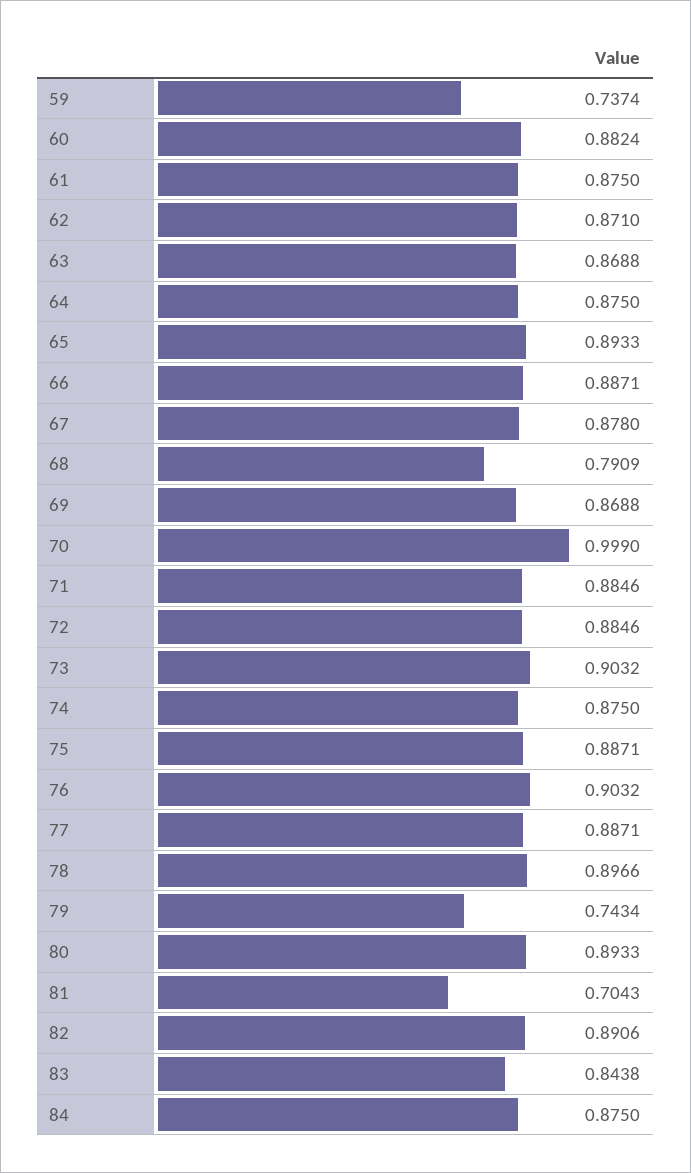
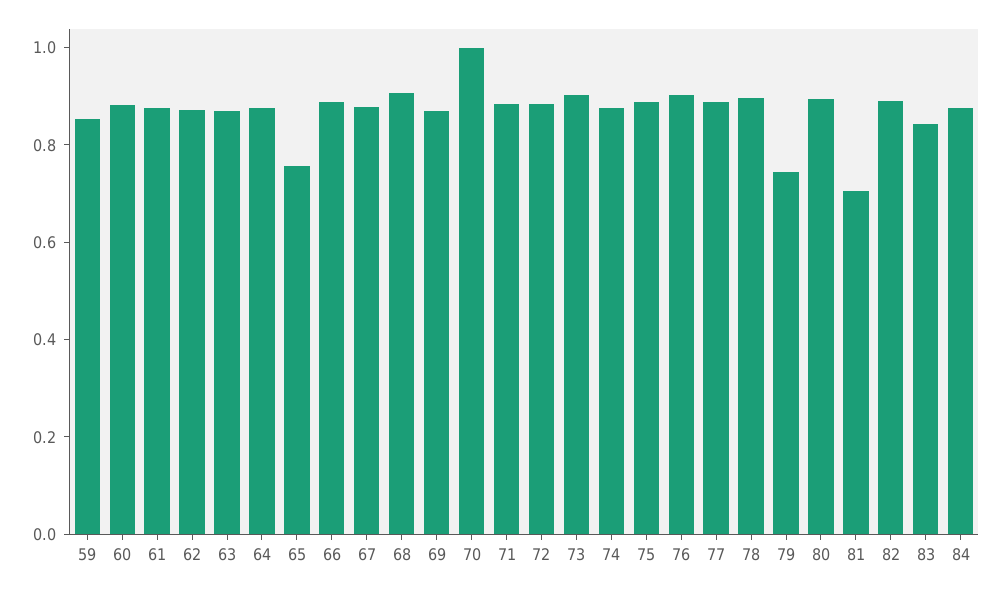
59: 0.7374 -> 0.85
65: 0.8933 -> 0.75
68: 0.7909 -> 0.9

